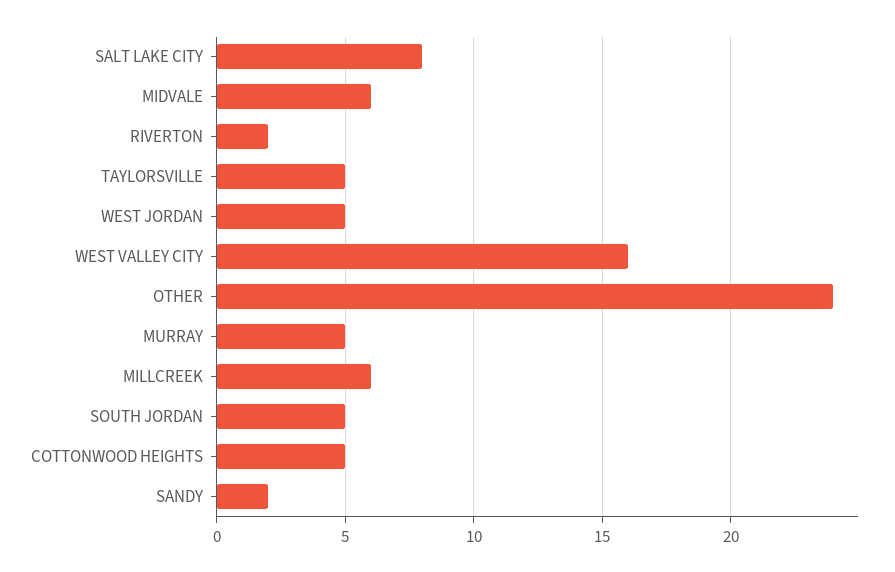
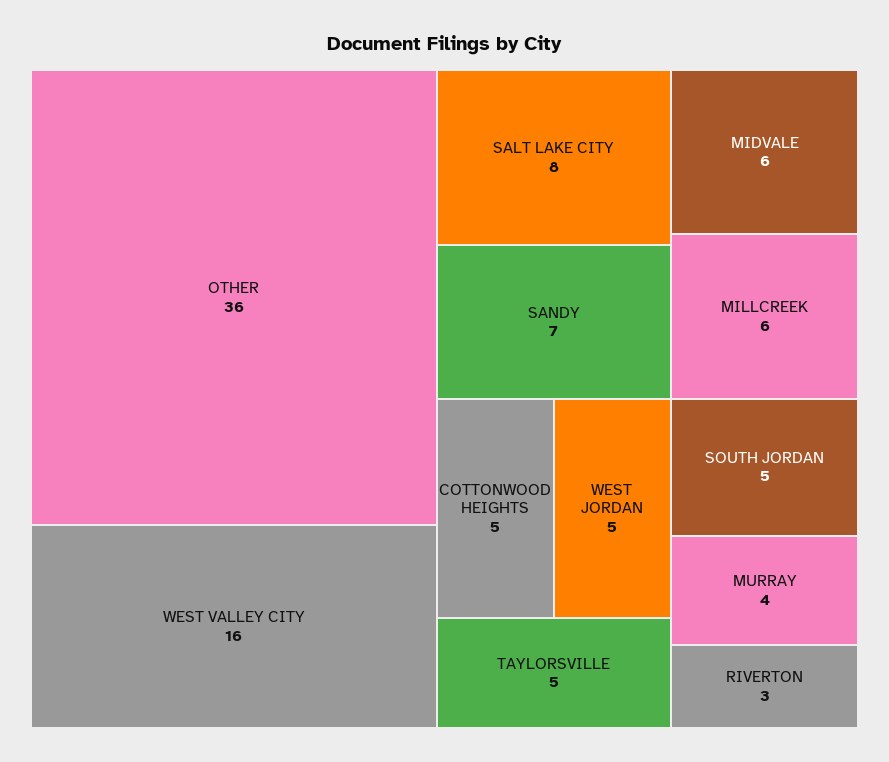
RIVERTON: 2 -> 3
OTHER: 24 -> 36
MURRAY: 5 -> 4
SANDY: 2 -> 7

